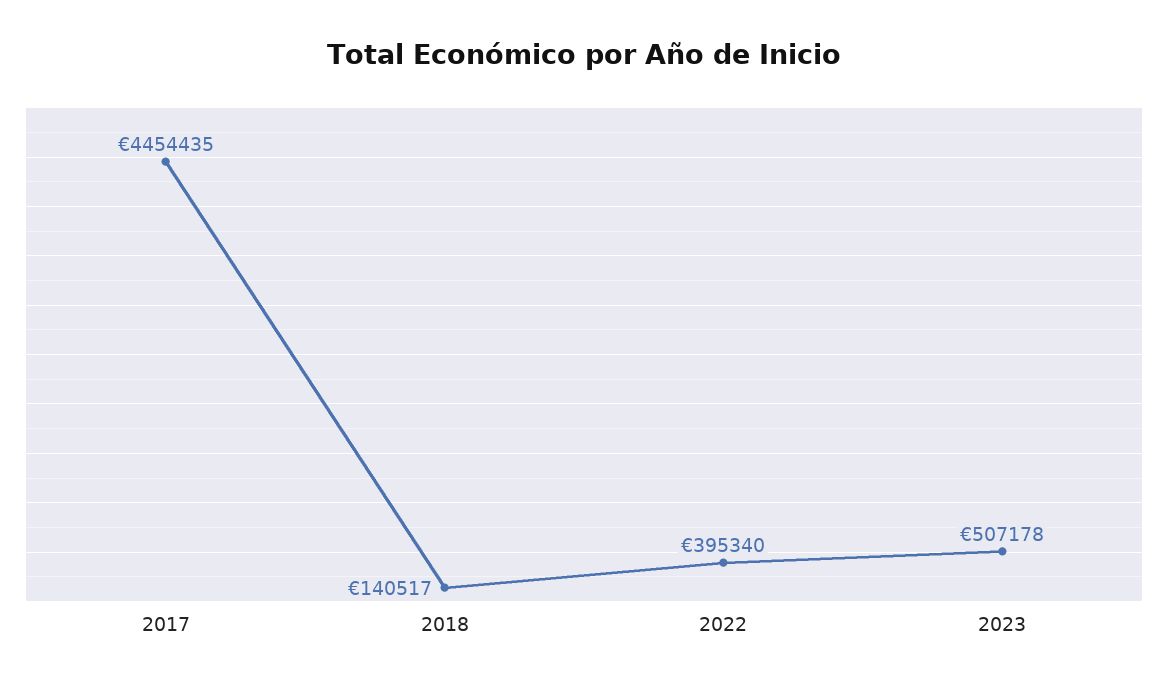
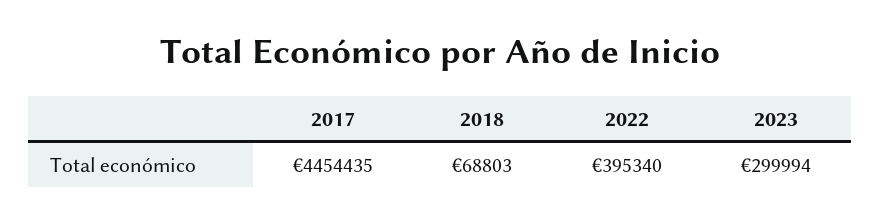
2018: 140517 -> 68803
2023: 507178 -> 299994

